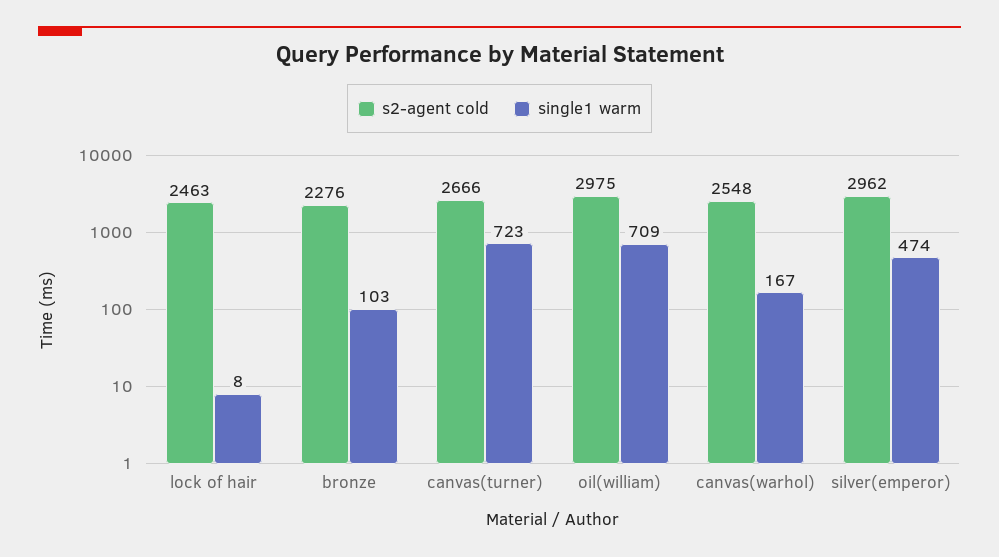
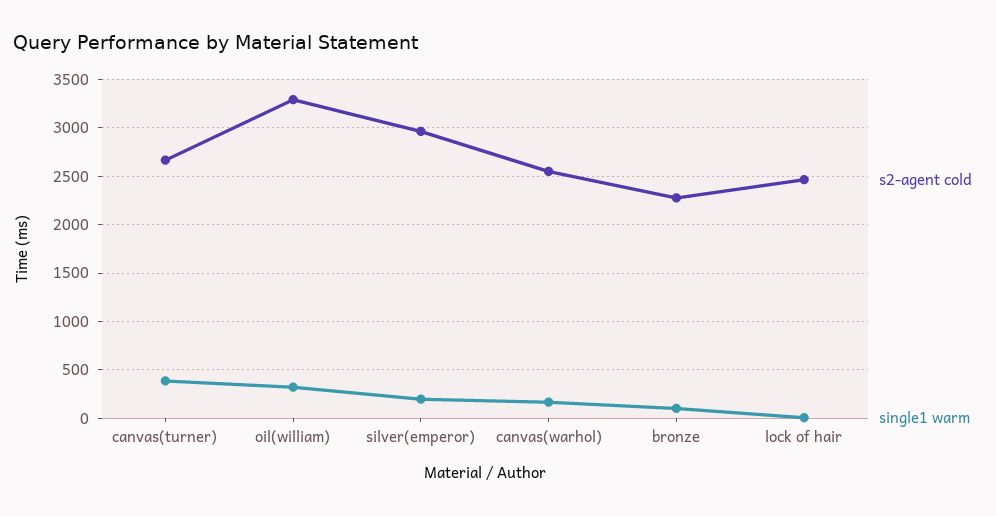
single1 warm, canvas(turner): 723 -> 400
s2-agent cold, oil(william): 2975 -> 3300
single1 warm, oil(william): 709 -> 300
single1 warm, silver(emperor): 474 -> 200

